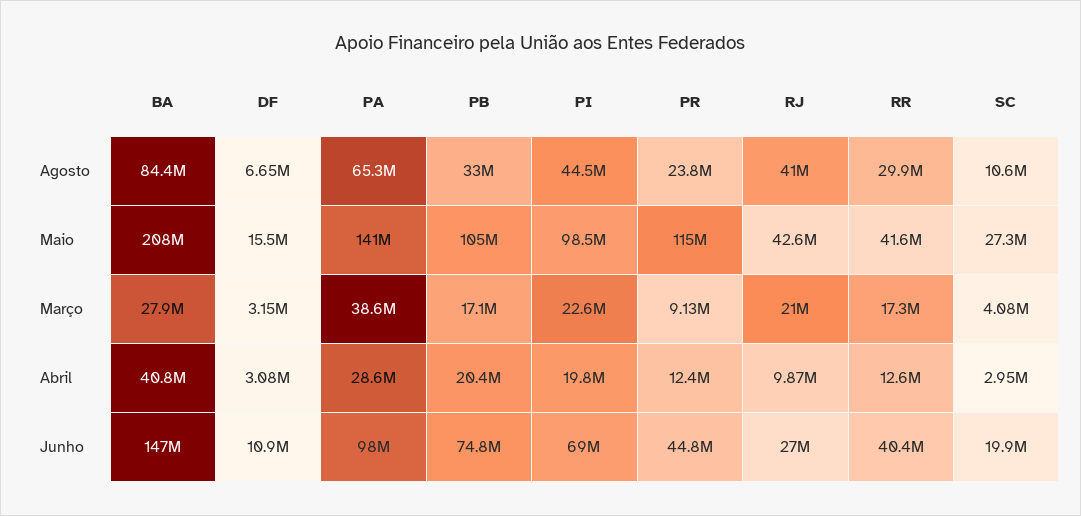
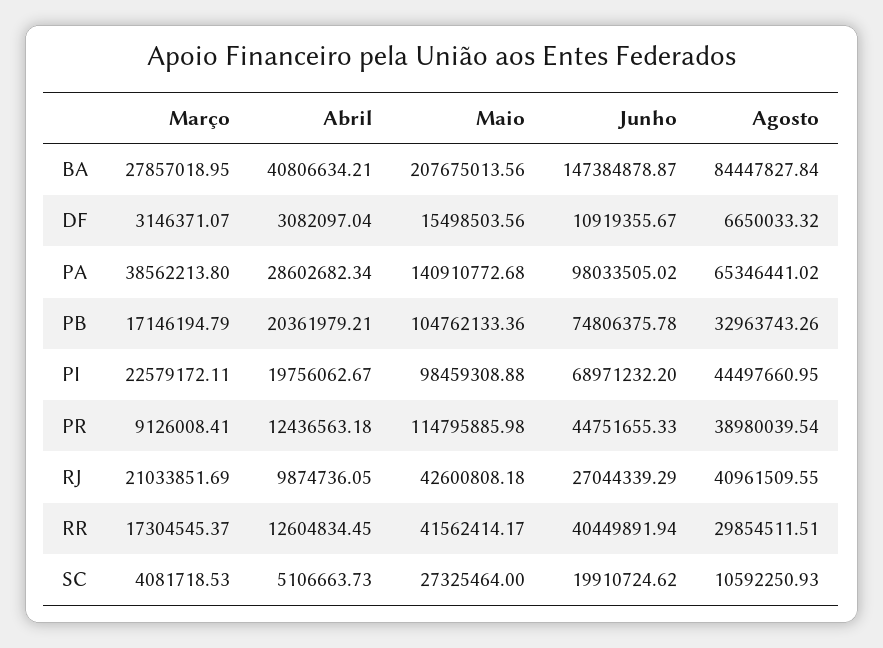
PR, Agosto: 23800000 -> 38980039.54
SC, Abril: 2950000 -> 5106663.73

